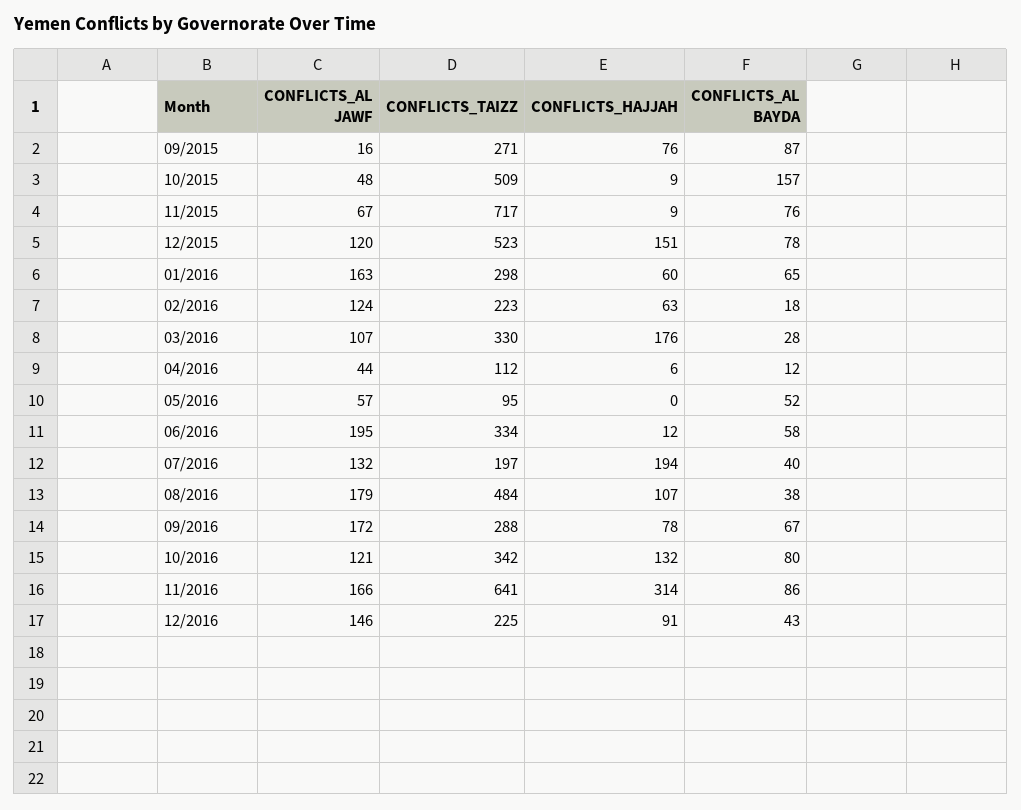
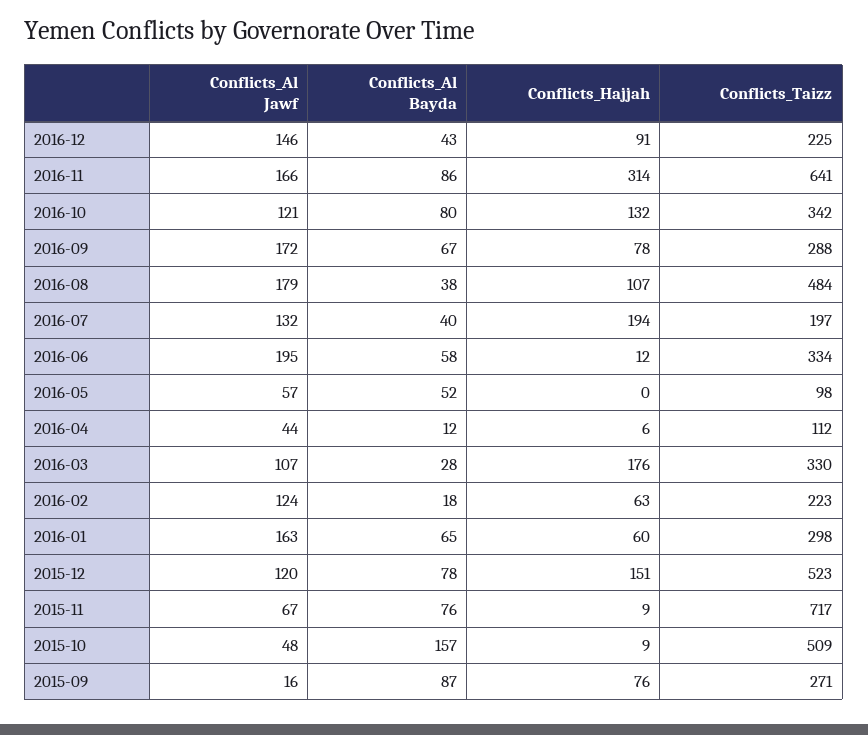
CONFLICTS_TAIZZ, 05/2016: 95 -> 98

